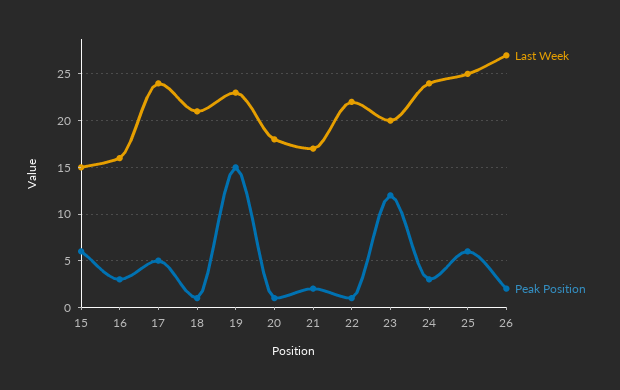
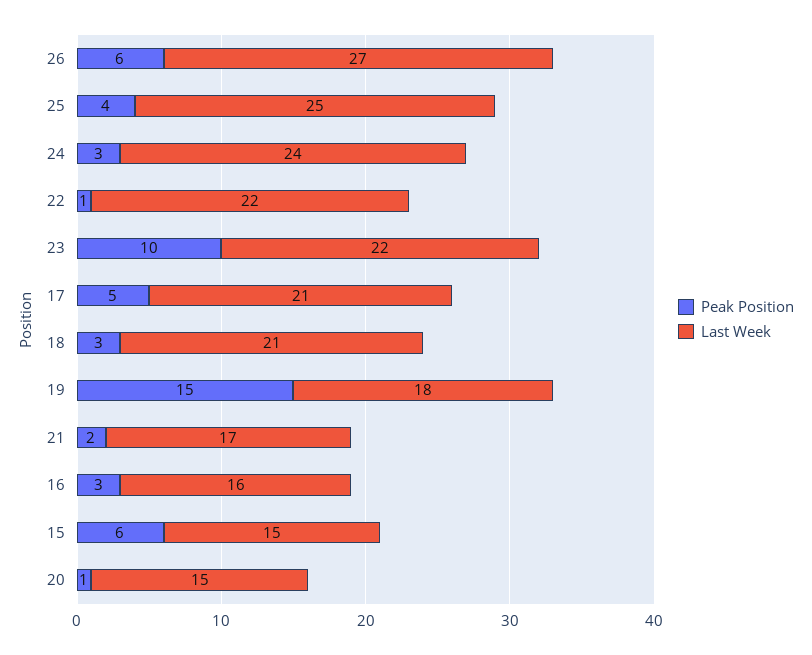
Last Week, 17: 24 -> 21
Peak Position, 18: 1 -> 3
Last Week, 19: 23 -> 18
Last Week, 20: 18 -> 15
Last Week, 23: 20 -> 22
Peak Position, 23: 12 -> 10
Peak Position, 25: 6 -> 4
Peak Position, 26: 2 -> 6

